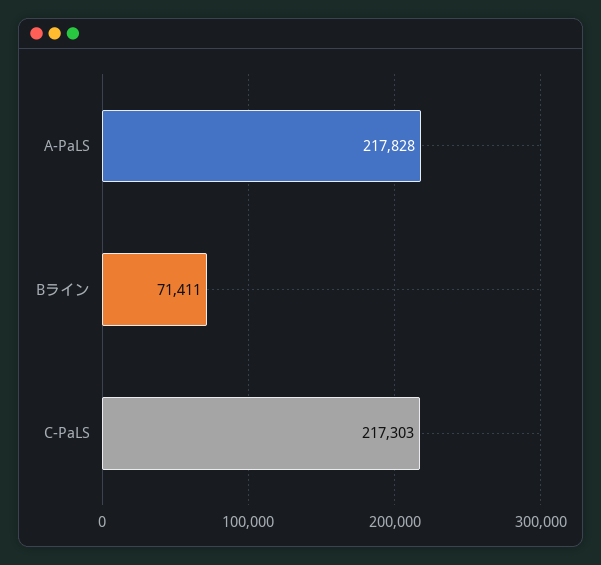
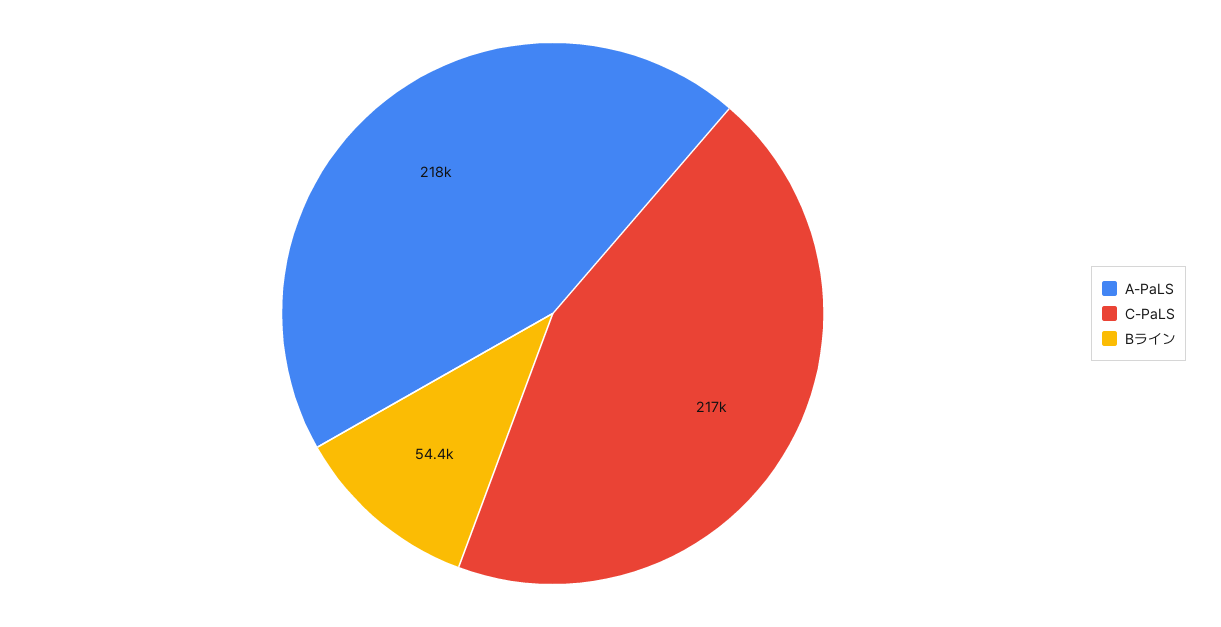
Bライン: 71411 -> 54400

